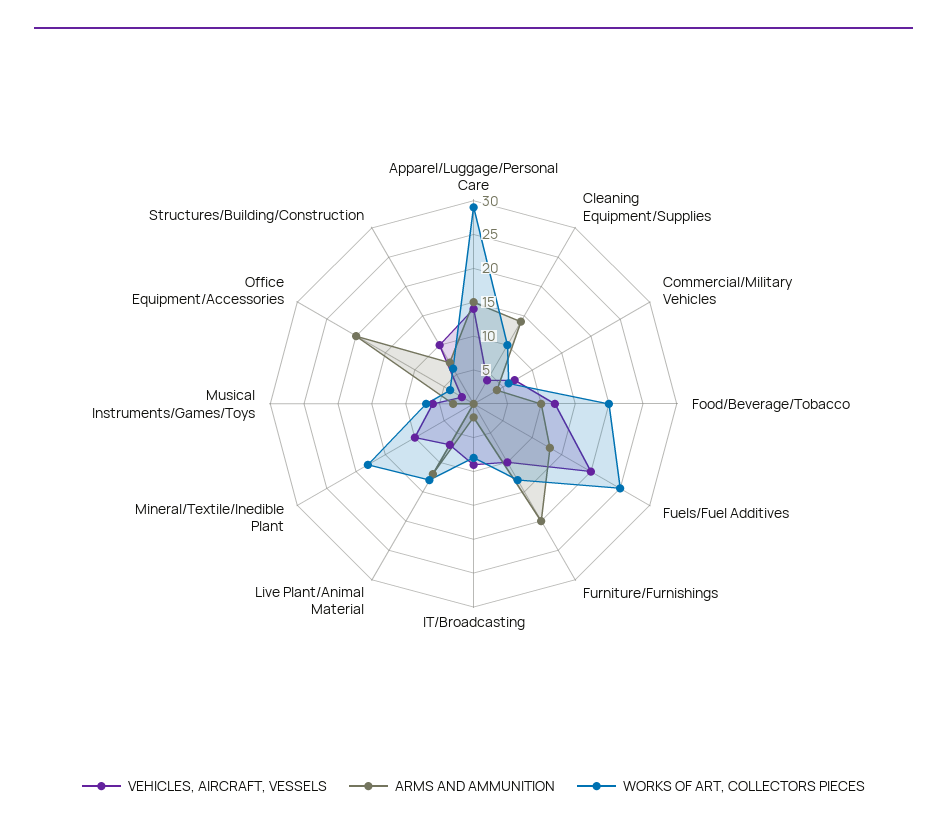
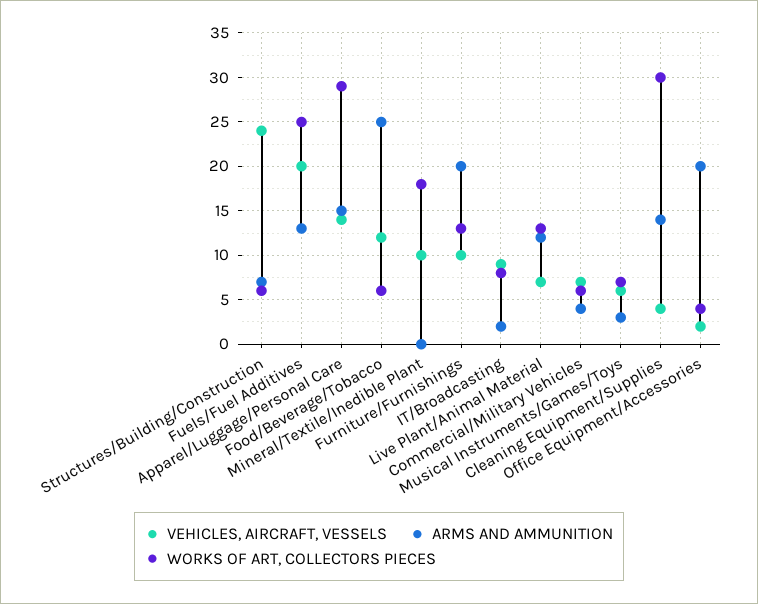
WORKS OF ART, COLLECTORS PIECES, Cleaning Equipment/Supplies: 10 -> 30
ARMS AND AMMUNITION, Food/Beverage/Tobacco: 10 -> 25
WORKS OF ART, COLLECTORS PIECES, Food/Beverage/Tobacco: 20 -> 6
VEHICLES, AIRCRAFT, VESSELS, Structures/Building/Construction: 10 -> 24

